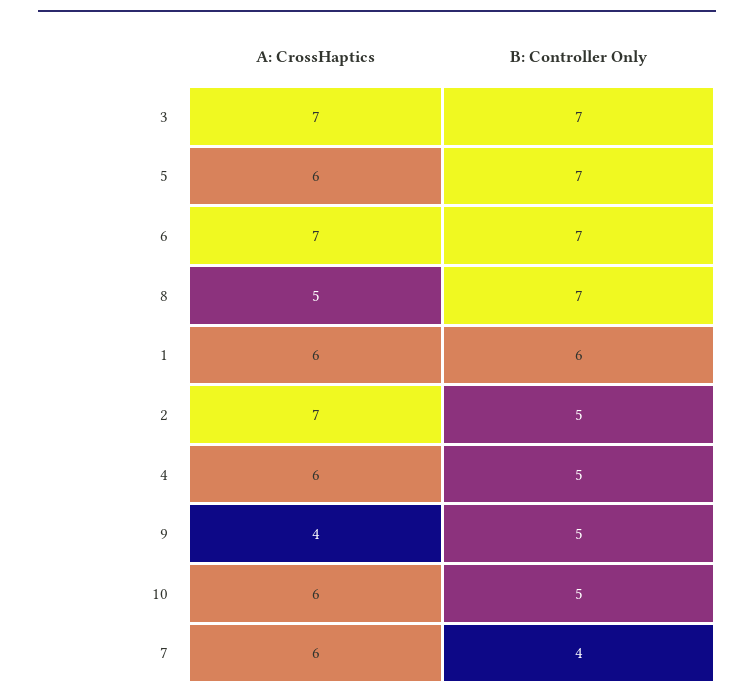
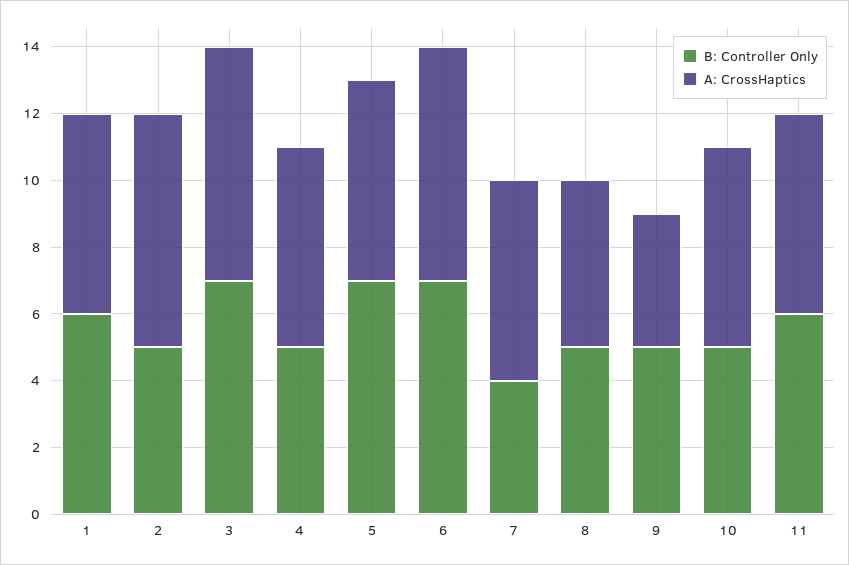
B: Controller Only, 8: 7 -> 5
B: Controller Only, 11: none -> 6
A: CrossHaptics, 11: none -> 6

